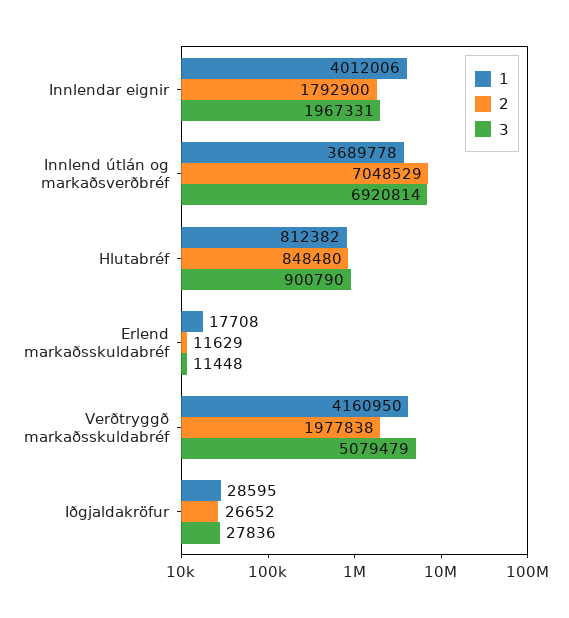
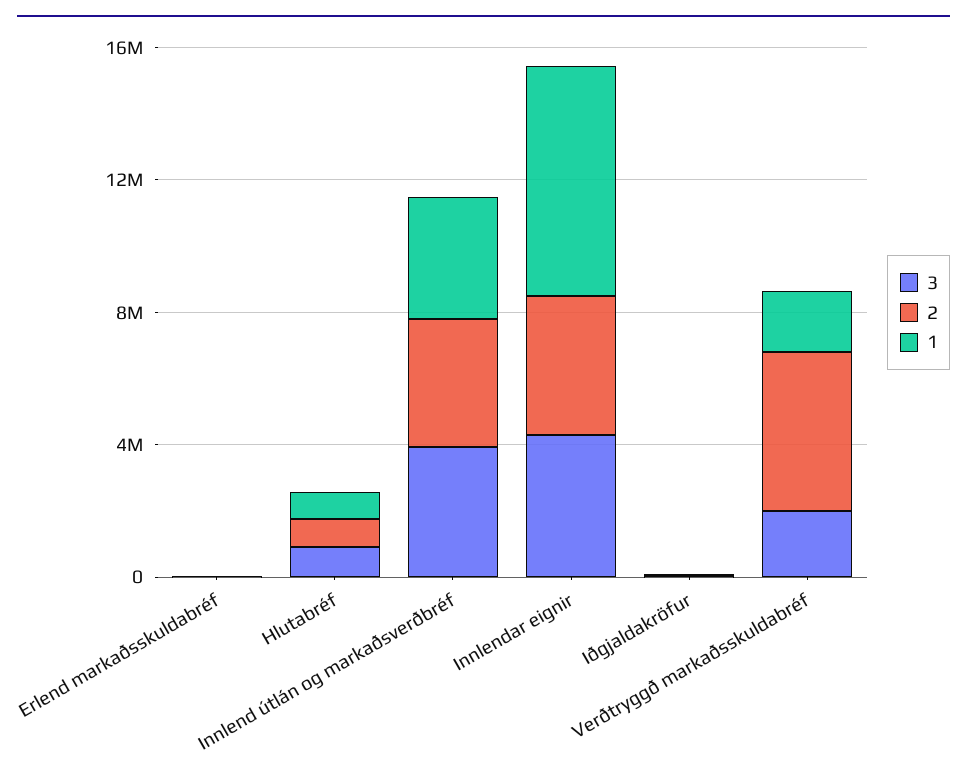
1, Innlendar eignir: 4012006 -> 7000000
2, Innlendar eignir: 1792900 -> 4000000
3, Innlendar eignir: 1967331 -> 4000000
2, Innlend útlán og markaðsverðbréf: 7048529 -> 4000000
3, Innlend útlán og markaðsverðbréf: 6920814 -> 4000000
1, Verðtryggð markaðsskuldabréf: 4160950 -> 2000000
2, Verðtryggð markaðsskuldabréf: 1977838 -> 5000000
3, Verðtryggð markaðsskuldabréf: 5079479 -> 2000000

